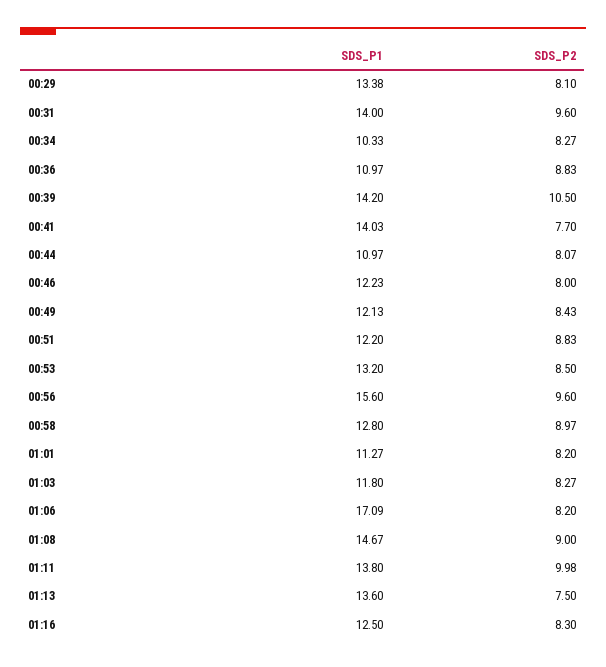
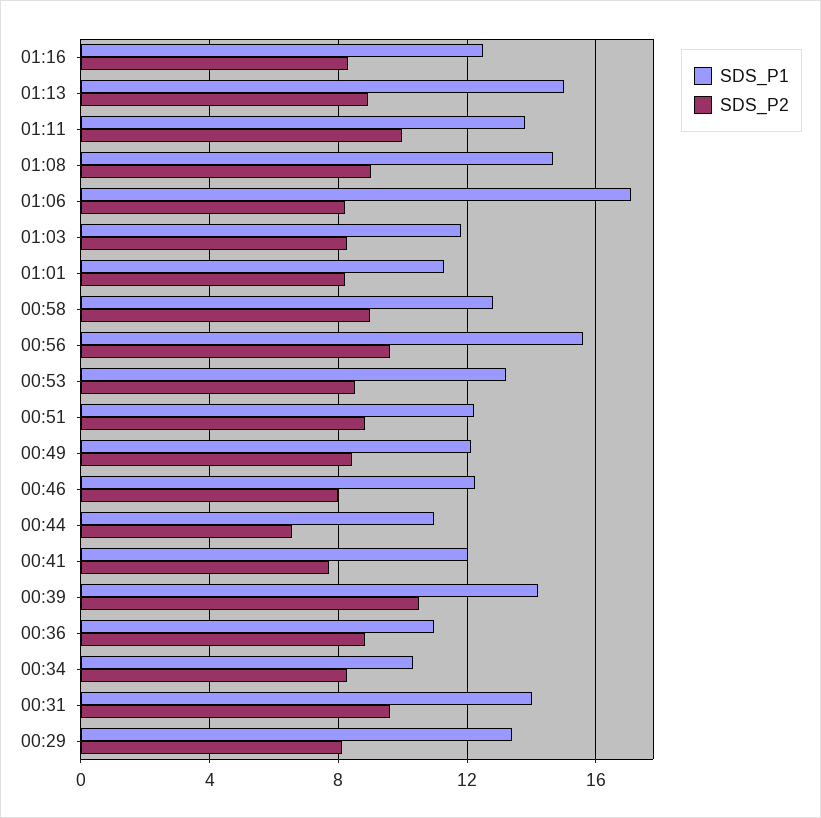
SDS_P1, 00:41: 14.03 -> 12
SDS_P2, 00:44: 8.07 -> 6.5
SDS_P1, 01:13: 13.6 -> 15
SDS_P2, 01:13: 7.5 -> 9

